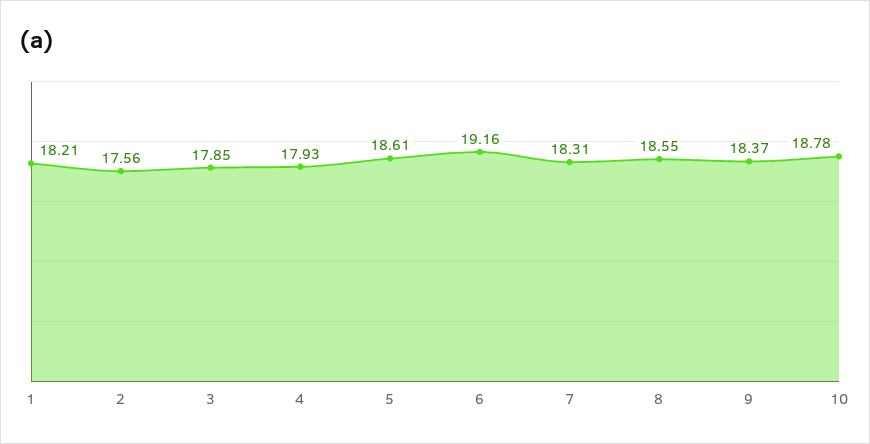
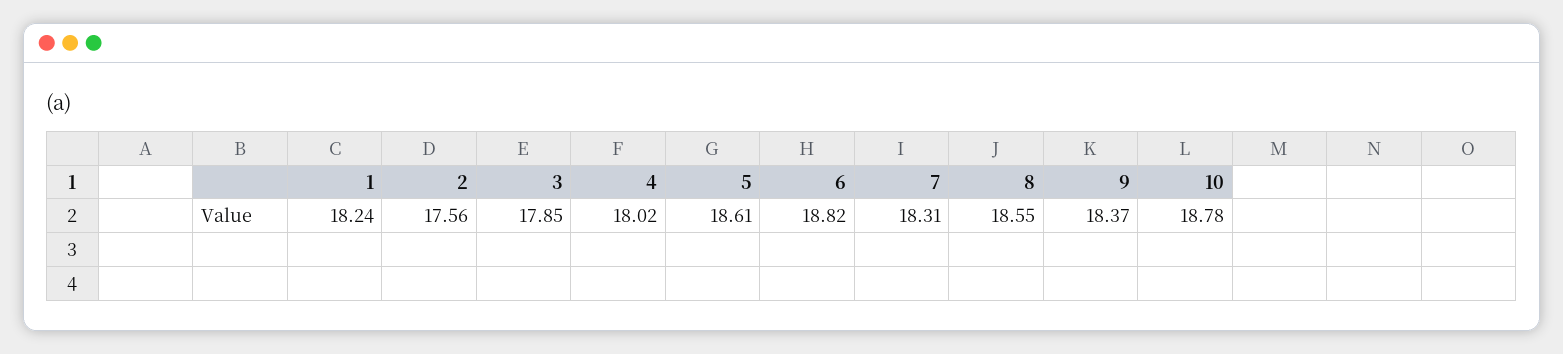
1: 18.21 -> 18.24
4: 17.93 -> 18.02
6: 19.16 -> 18.82

